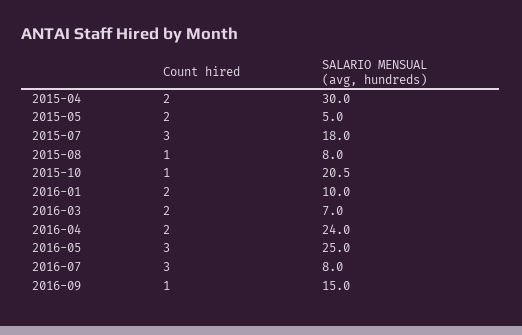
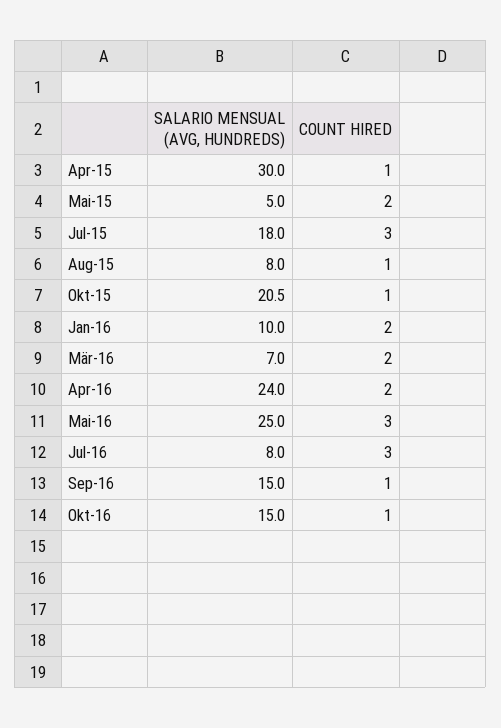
Count hired, 2015-04: 2 -> 1
SALARIO MENSUAL (avg, hundreds), Okt-16: none -> 15
Count hired, Okt-16: none -> 1

